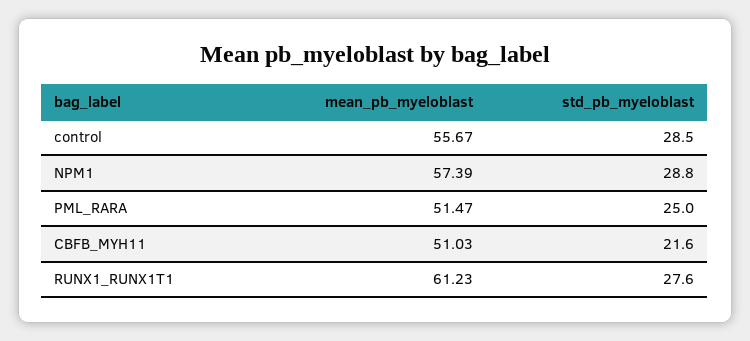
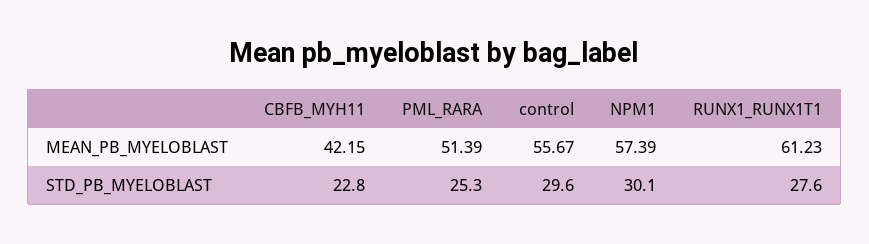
std_pb_myeloblast, control: 28.5 -> 29.6
std_pb_myeloblast, NPM1: 28.8 -> 30.1
mean_pb_myeloblast, PML_RARA: 51.47 -> 51.39
std_pb_myeloblast, PML_RARA: 25 -> 25.3
mean_pb_myeloblast, CBFB_MYH11: 51.03 -> 42.15
std_pb_myeloblast, CBFB_MYH11: 21.6 -> 22.8

